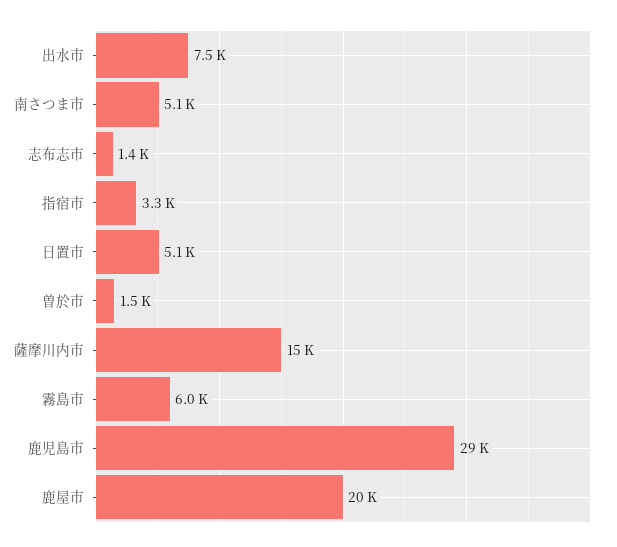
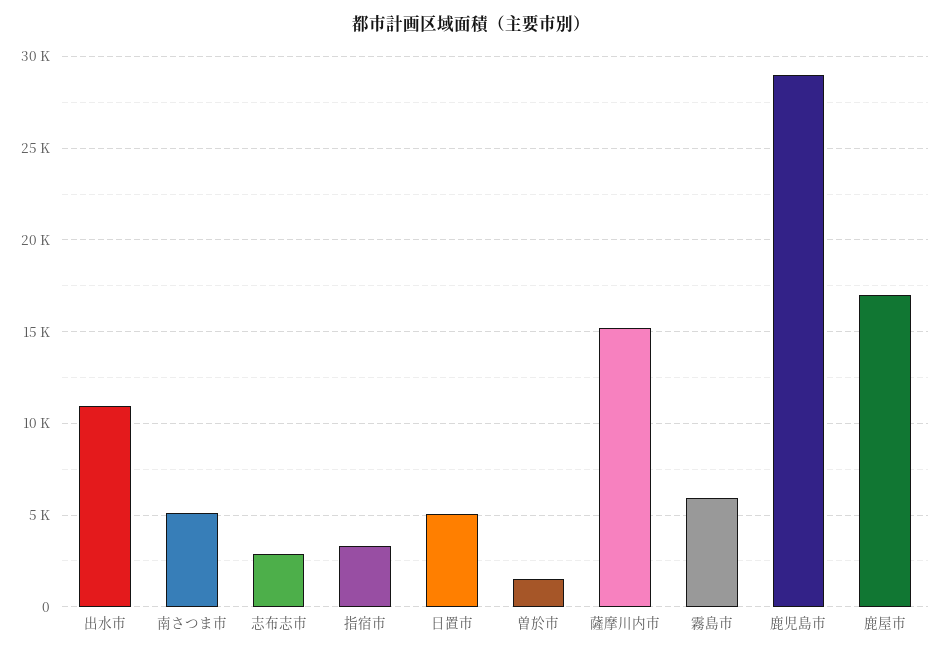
出水市: 7500 -> 11000
志布志市: 1400 -> 3000
鹿屋市: 20000 -> 17000

